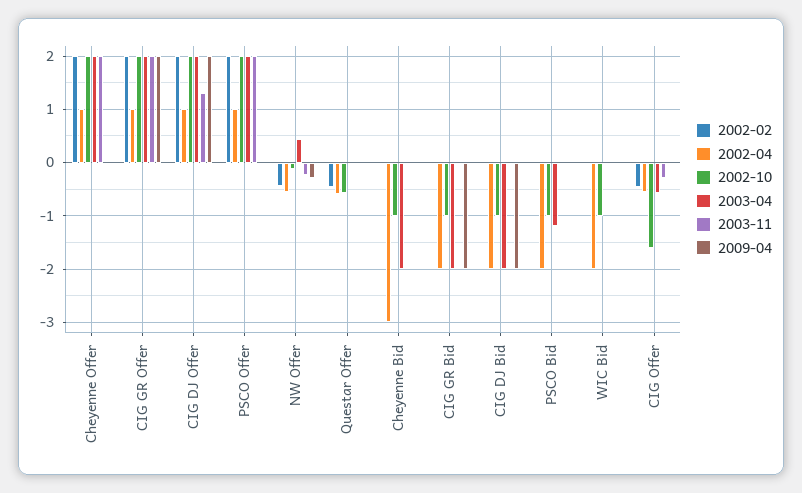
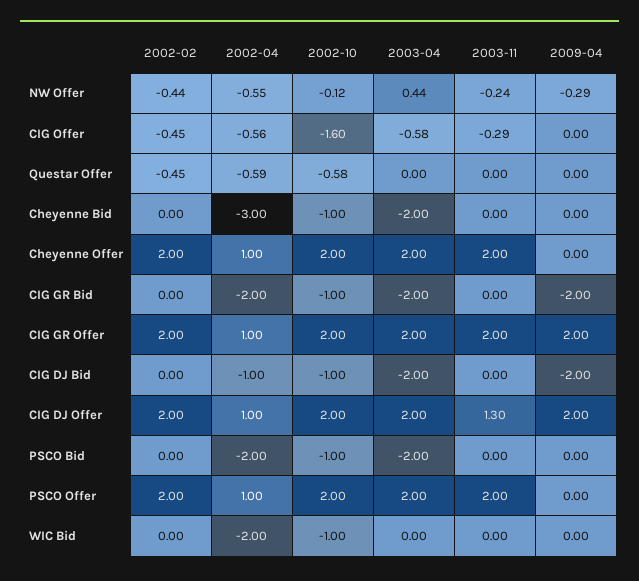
2002-04, CIG DJ Bid: -2 -> -1
2003-04, PSCO Bid: -1.2 -> -2

